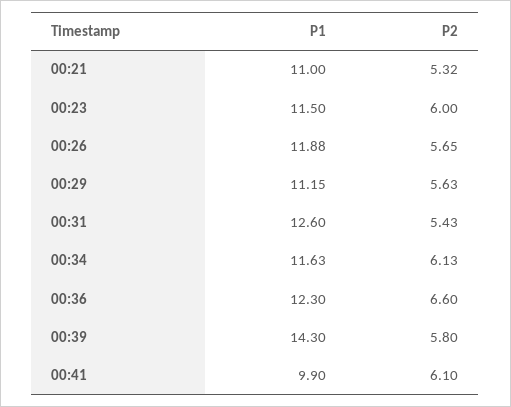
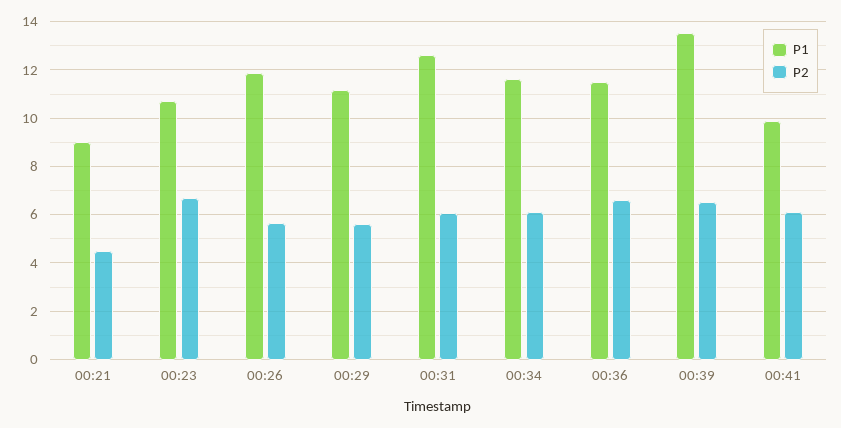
P1, 00:21: 11 -> 9
P2, 00:21: 5.32 -> 4.5
P1, 00:23: 11.5 -> 10.75
P2, 00:23: 6 -> 6.75
P2, 00:31: 5.43 -> 6
P1, 00:36: 12.3 -> 11.5
P1, 00:39: 14.3 -> 13.5
P2, 00:39: 5.8 -> 6.5

